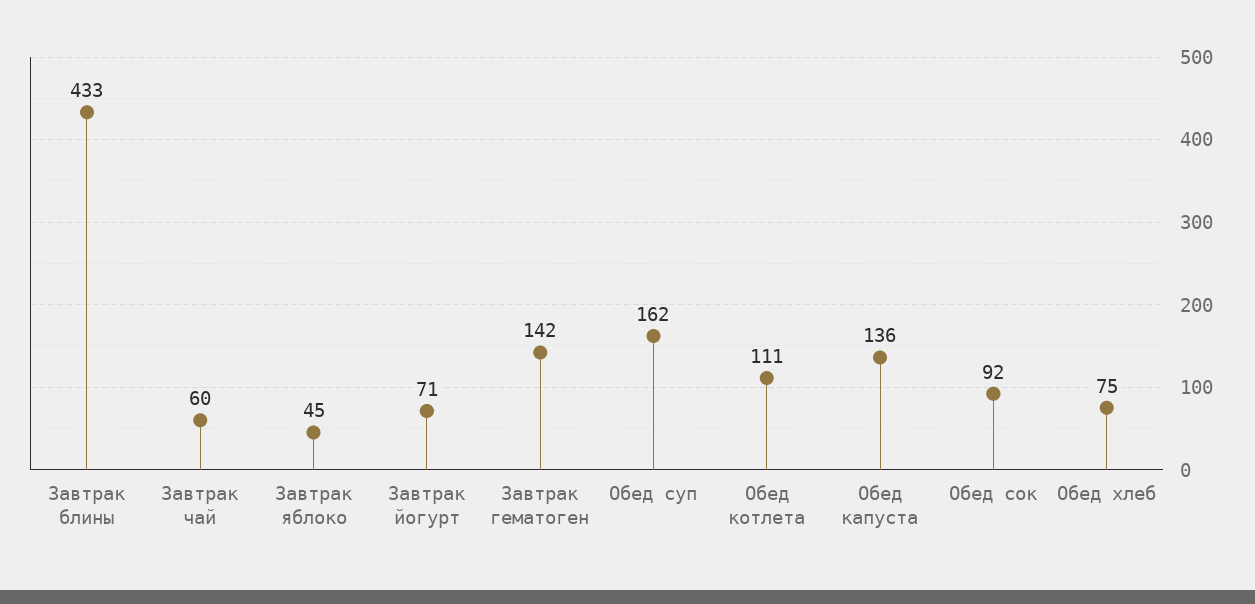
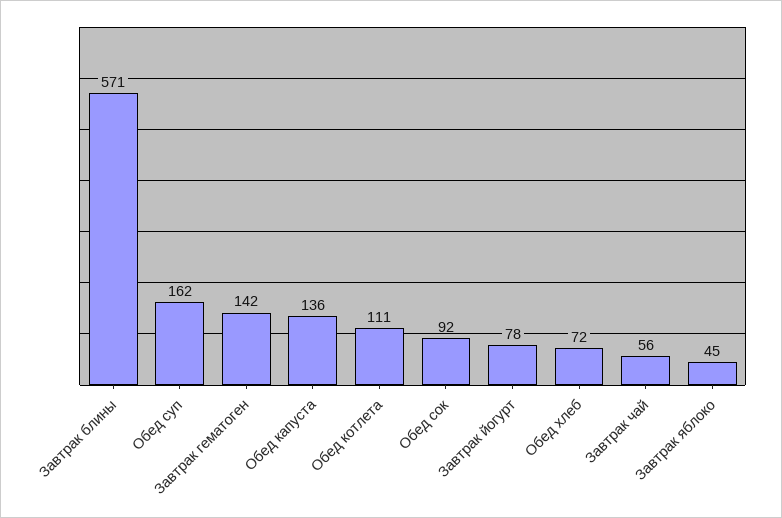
Завтрак блины: 433 -> 571
Завтрак чай: 60 -> 56
Завтрак йогурт: 71 -> 78
Обед хлеб: 75 -> 72

